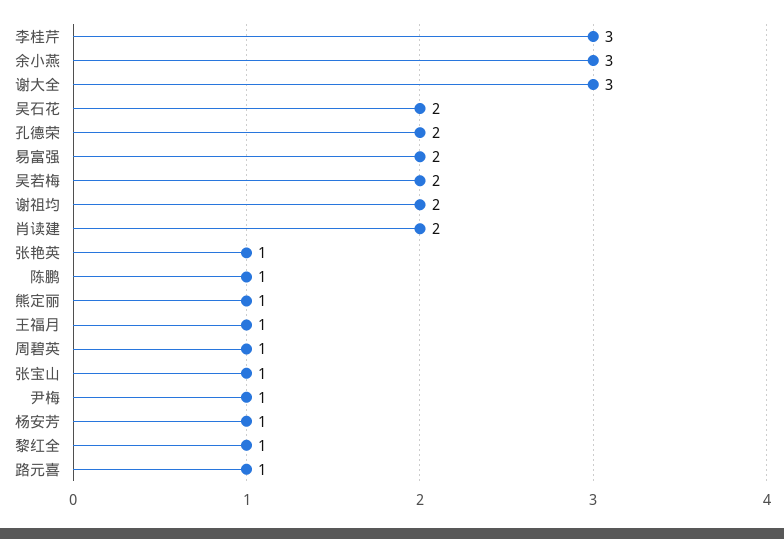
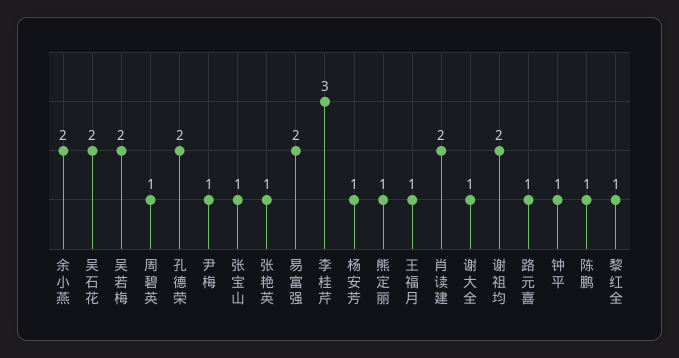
余小燕: 3 -> 2
谢大全: 3 -> 1
钟平: none -> 1

